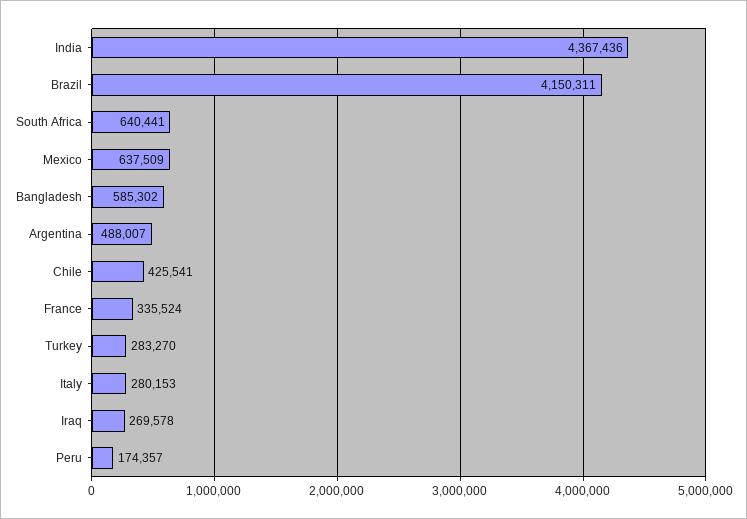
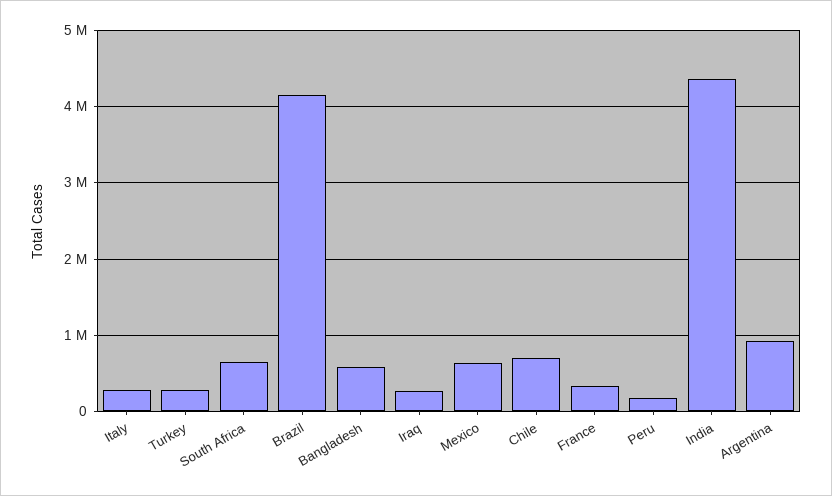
Argentina: 488007 -> 900000
Chile: 425541 -> 700000

